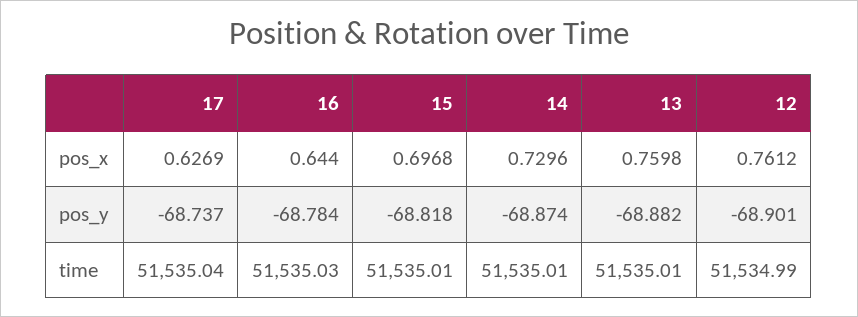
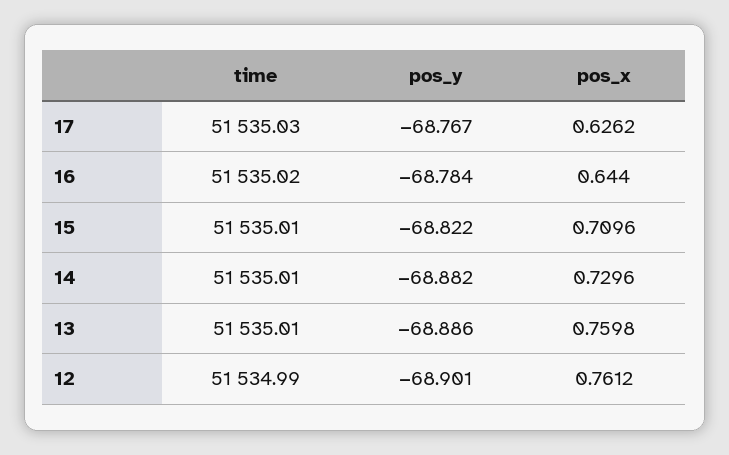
17, pos_x: 0.6269 -> 0.6262
15, pos_x: 0.6968 -> 0.7096
17, pos_y: -68.737 -> -68.767
15, pos_y: -68.818 -> -68.822
14, pos_y: -68.874 -> -68.882
13, pos_y: -68.882 -> -68.886
17, time: 51535.04 -> 51535.03
16, time: 51535.03 -> 51535.02

